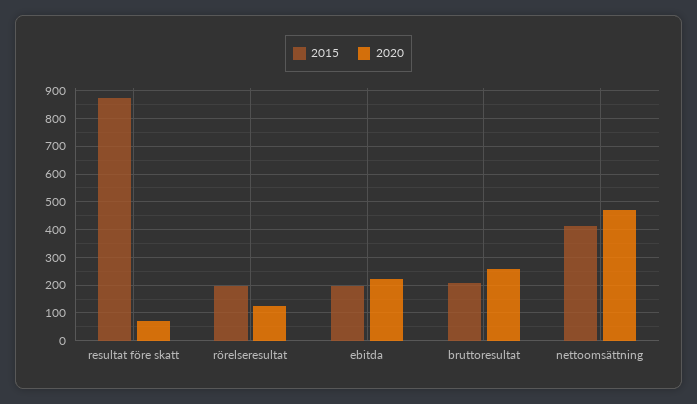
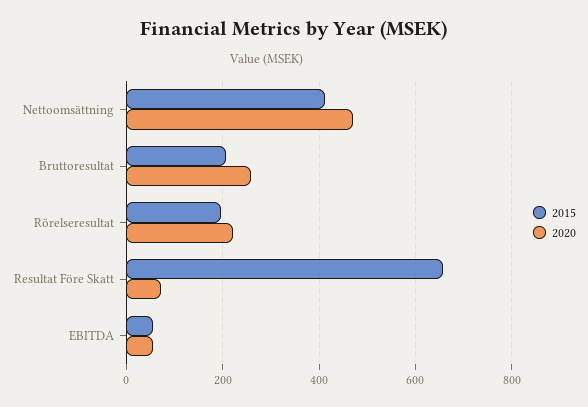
2015, resultat före skatt: 875 -> 660
2020, rörelseresultat: 125 -> 220
2015, ebitda: 200 -> 60
2020, ebitda: 225 -> 60

